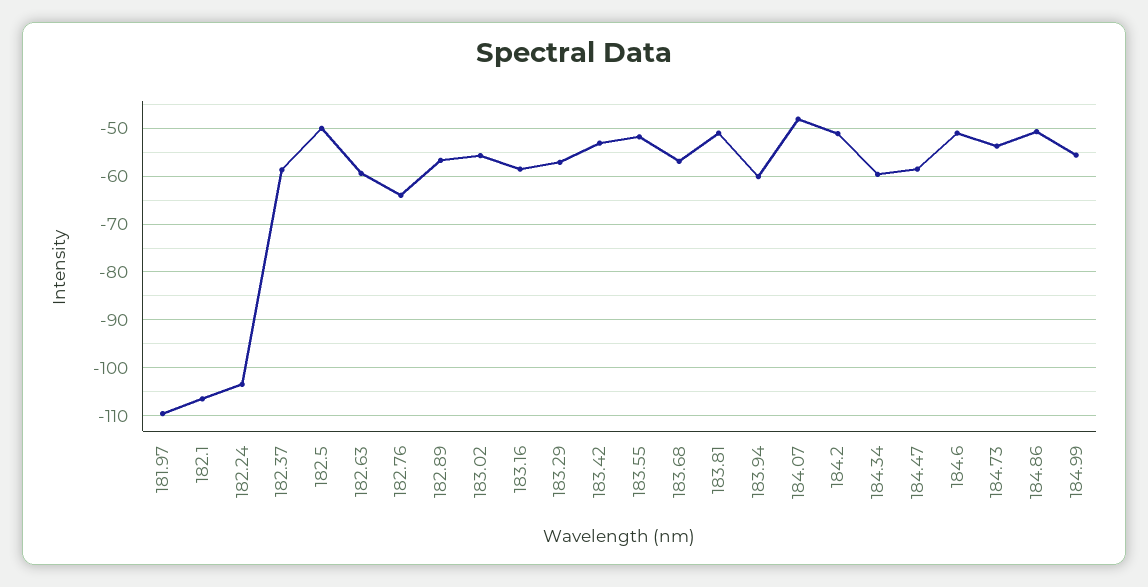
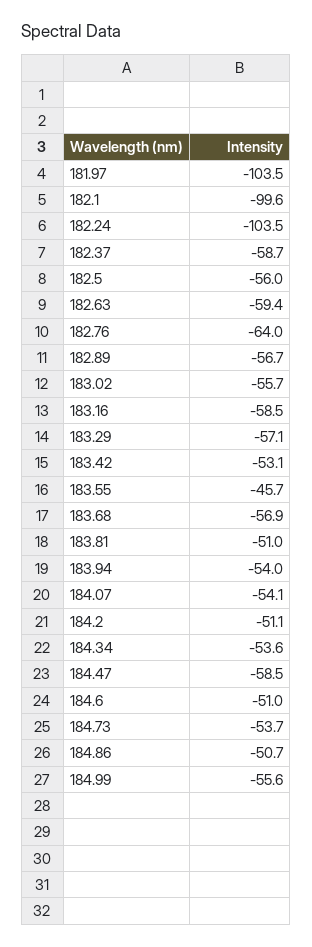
181.97: -110 -> -103.5
182.1: -106 -> -99.6
182.5: -50 -> -56
183.55: -52 -> -45.7
183.94: -60 -> -54
184.07: -48 -> -54.1
184.34: -60 -> -53.6

